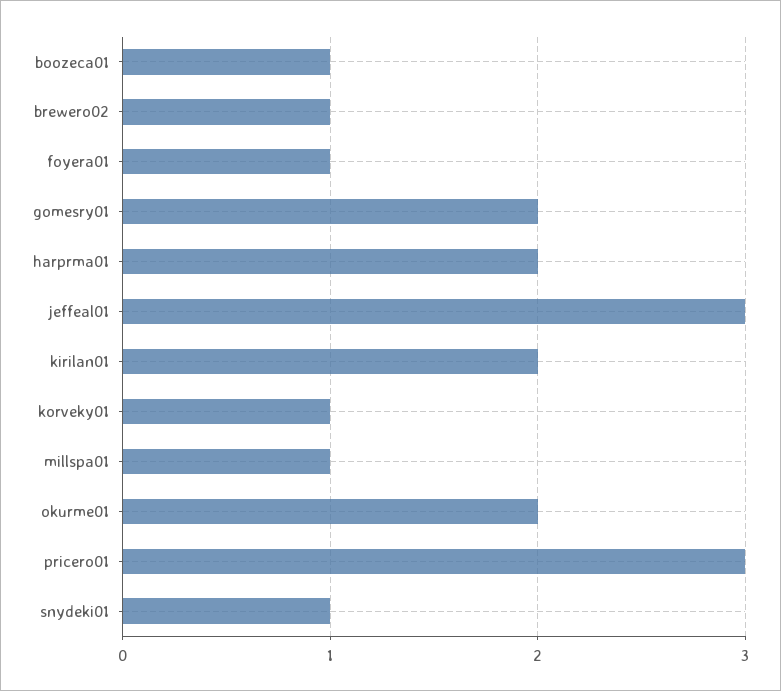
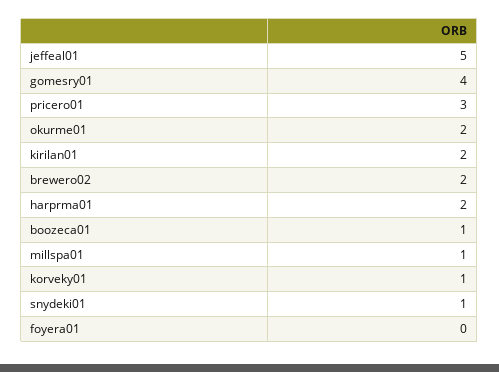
brewero02: 1 -> 2
foyera01: 1 -> 0
gomesry01: 2 -> 4
jeffeal01: 3 -> 5

